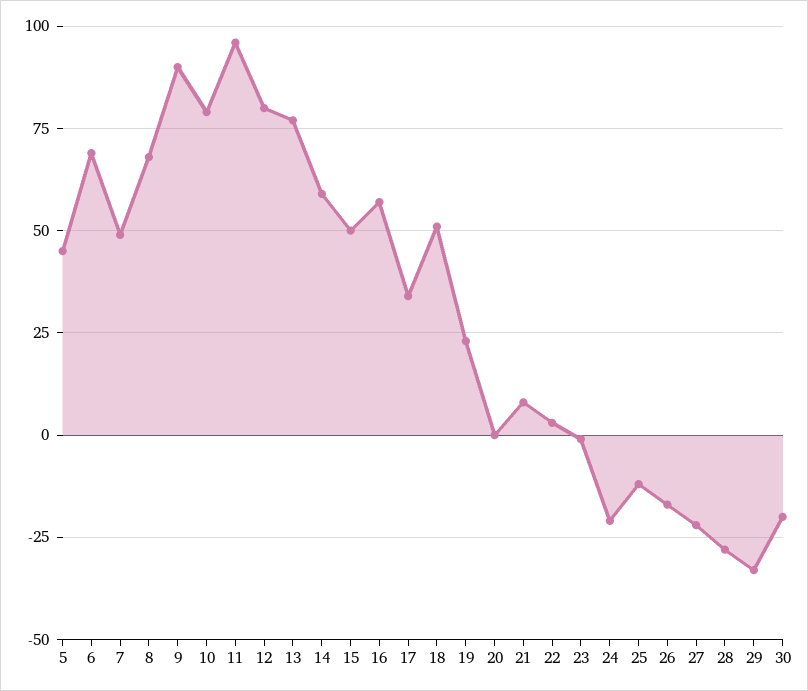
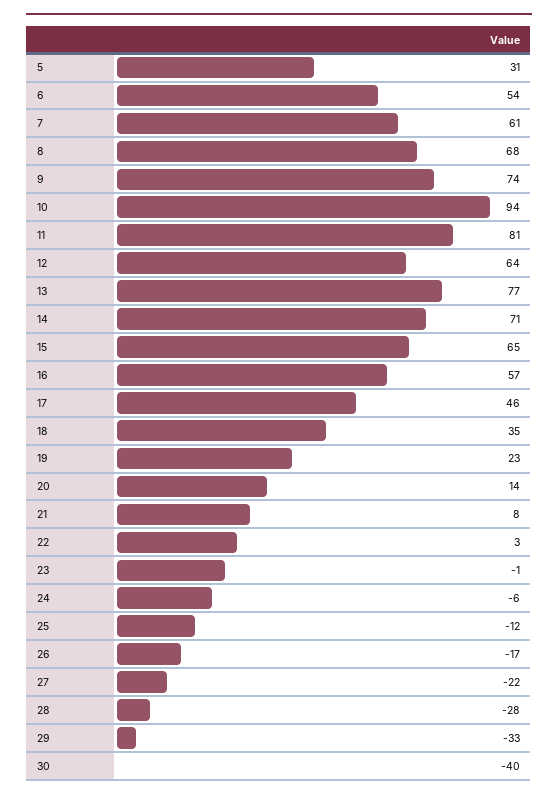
5: 45 -> 31
6: 70 -> 54
7: 50 -> 61
9: 90 -> 74
10: 80 -> 94
11: 95 -> 81
12: 80 -> 64
14: 60 -> 71
15: 50 -> 65
17: 35 -> 46
18: 50 -> 35
20: 0 -> 14
24: -20 -> -6
30: -20 -> -40

